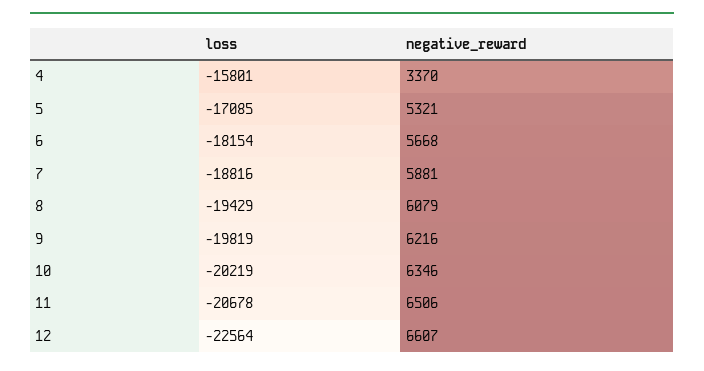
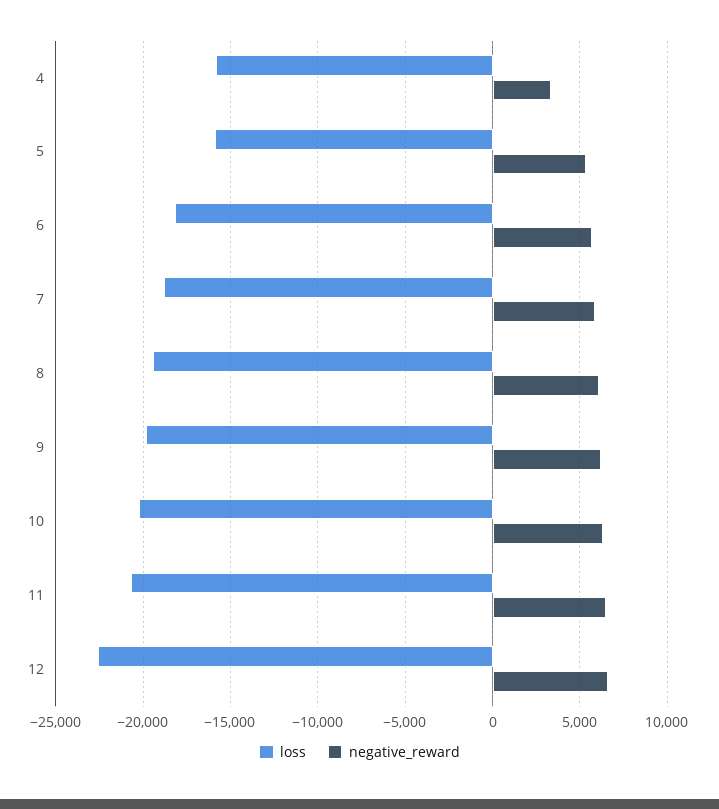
loss, 5: -17085 -> -16000

